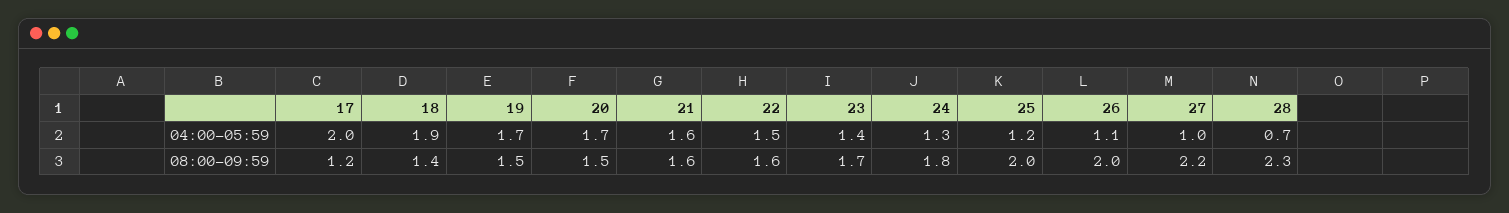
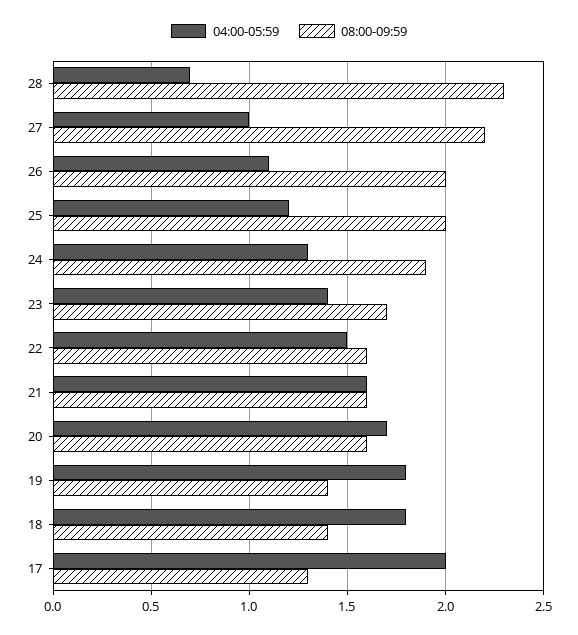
04:00-05:59, 18: 1.9 -> 1.8
04:00-05:59, 19: 1.7 -> 1.8
08:00-09:59, 17: 1.2 -> 1.3
08:00-09:59, 19: 1.5 -> 1.4
08:00-09:59, 20: 1.5 -> 1.6
08:00-09:59, 24: 1.8 -> 1.9

